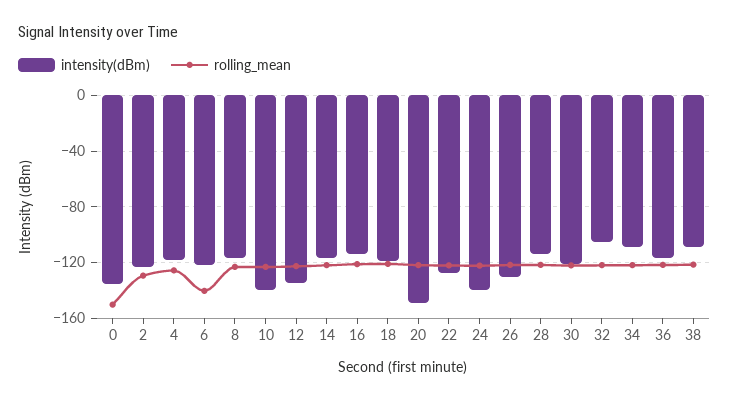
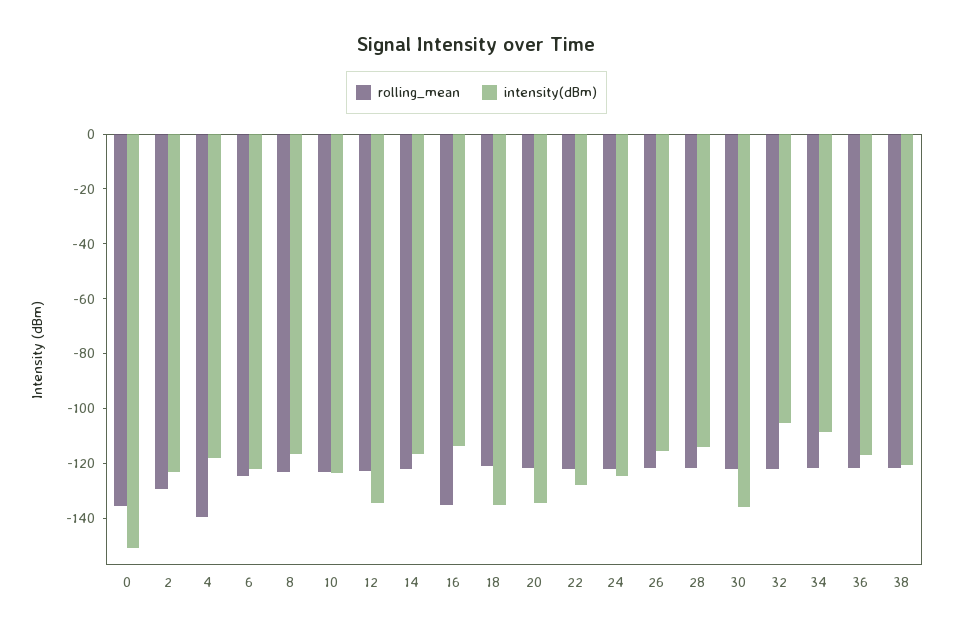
intensity(dBm), 0: -135 -> -150
rolling_mean, 0: -150 -> -135
rolling_mean, 4: -125 -> -140
rolling_mean, 6: -140 -> -125
intensity(dBm), 10: -140 -> -125
rolling_mean, 16: -120 -> -135
intensity(dBm), 18: -120 -> -135
intensity(dBm), 20: -150 -> -135
intensity(dBm), 24: -140 -> -125
intensity(dBm), 26: -130 -> -115
intensity(dBm), 30: -120 -> -135
intensity(dBm), 38: -110 -> -120

